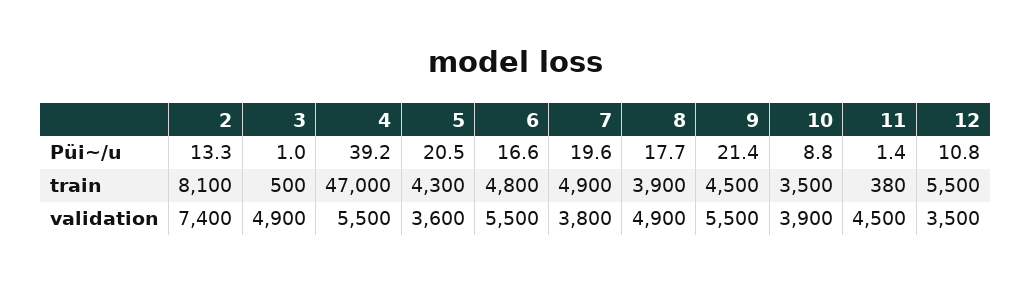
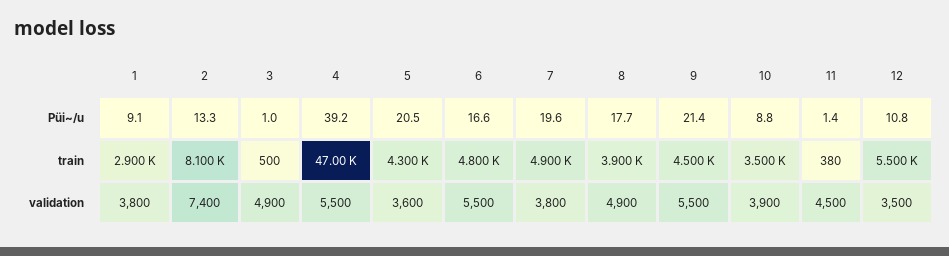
1, Püi~/u: none -> 9.1
1, train: none -> 2900
1, validation: none -> 3800

